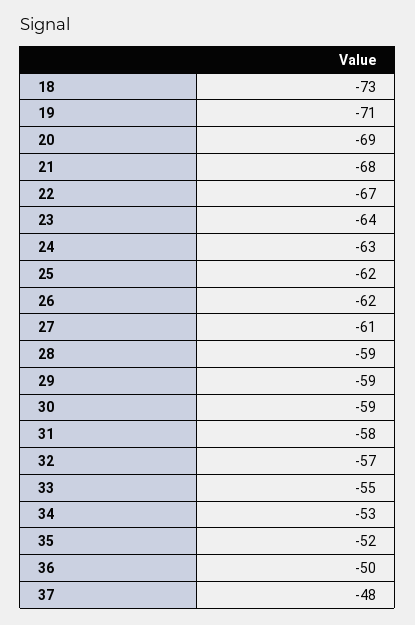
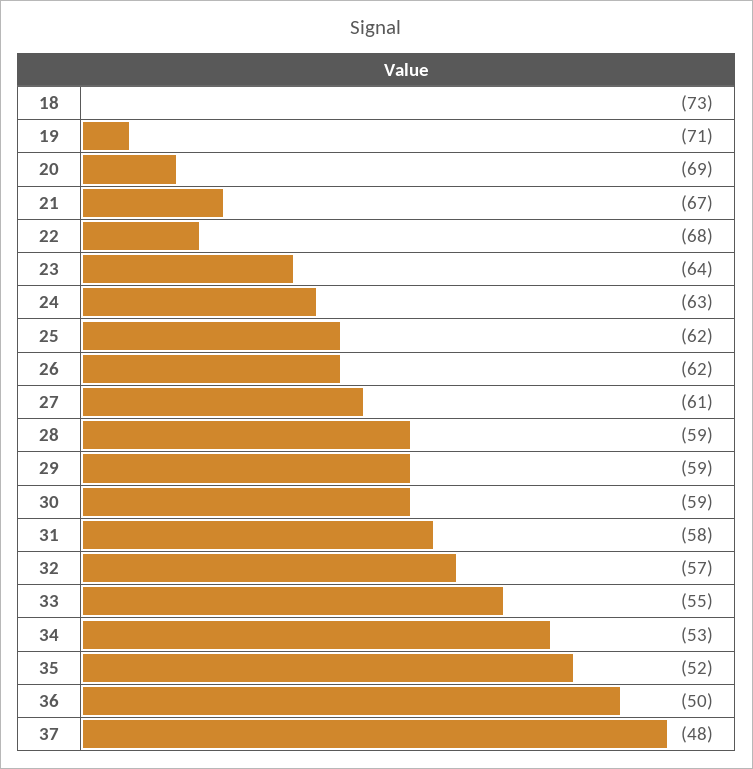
21: -68 -> -67
22: -67 -> -68

